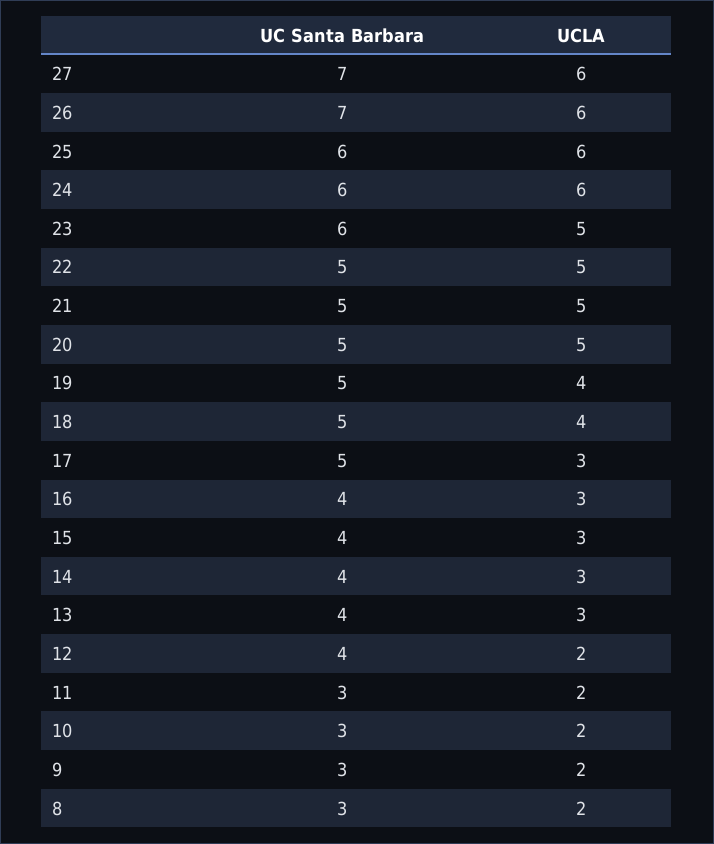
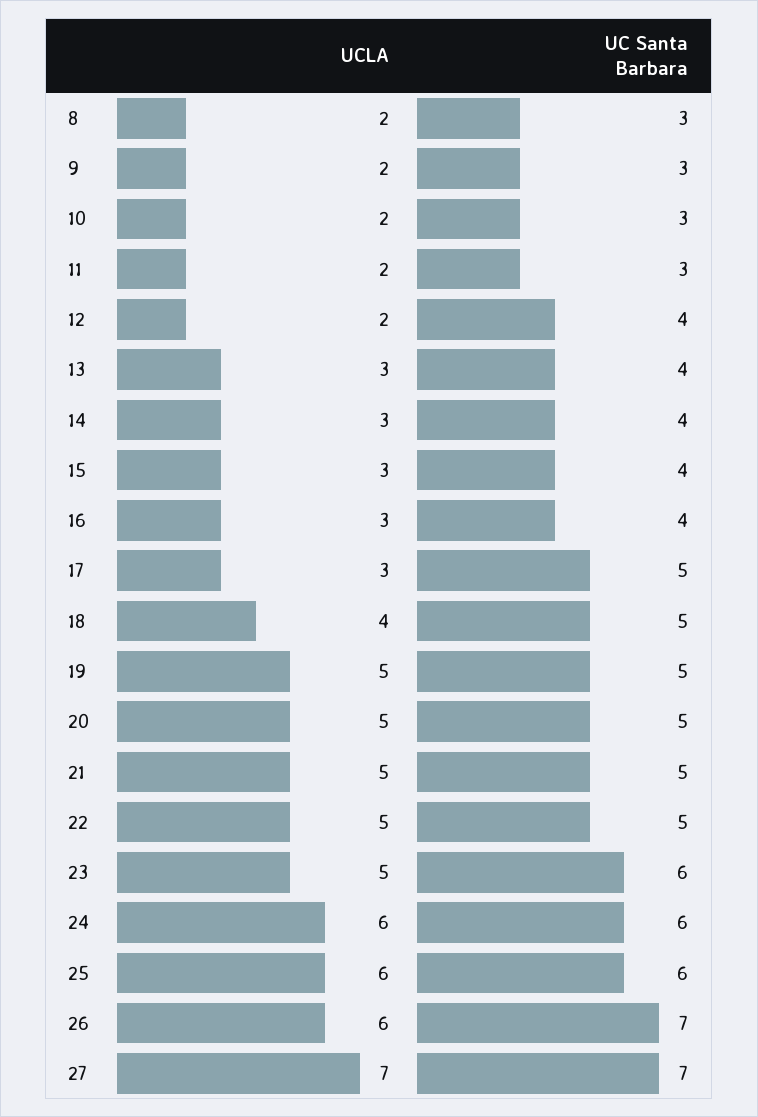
UCLA, 27: 6 -> 7
UCLA, 19: 4 -> 5

